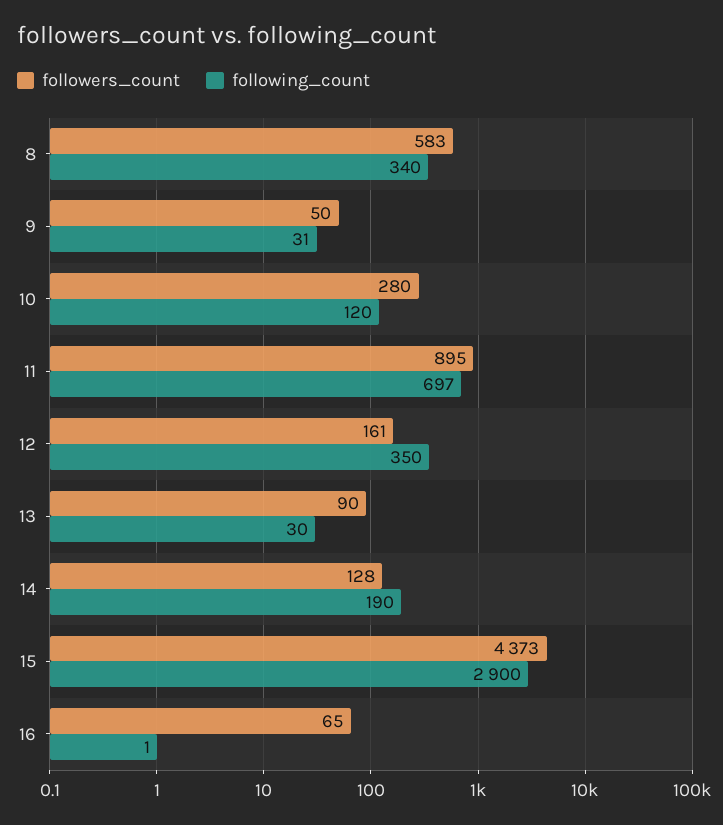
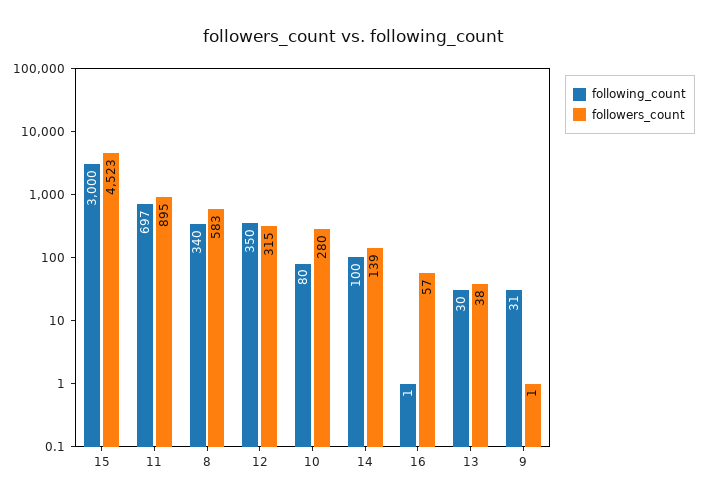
followers_count, 9: 50 -> 1
following_count, 10: 120 -> 80
followers_count, 12: 161 -> 315
followers_count, 13: 90 -> 38
followers_count, 14: 128 -> 139
following_count, 14: 190 -> 100
followers_count, 15: 4373 -> 4523
following_count, 15: 2900 -> 3000
followers_count, 16: 65 -> 57

